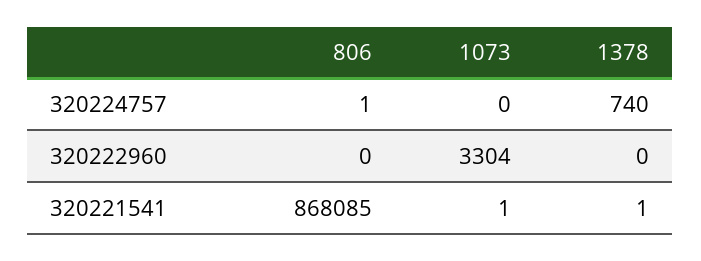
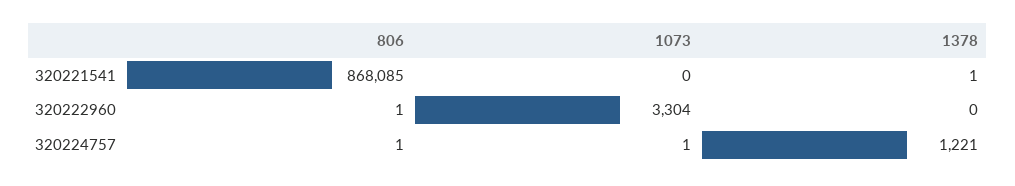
1073, 320224757: 0 -> 1
1378, 320224757: 740 -> 1221
806, 320222960: 0 -> 1
1073, 320221541: 1 -> 0

